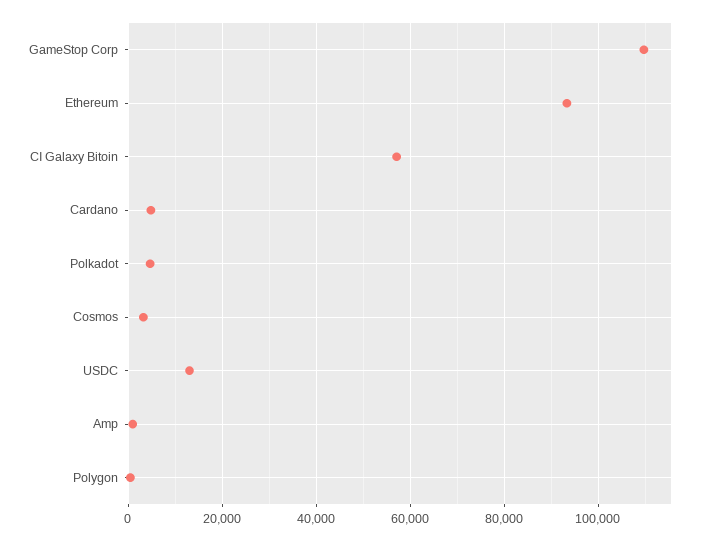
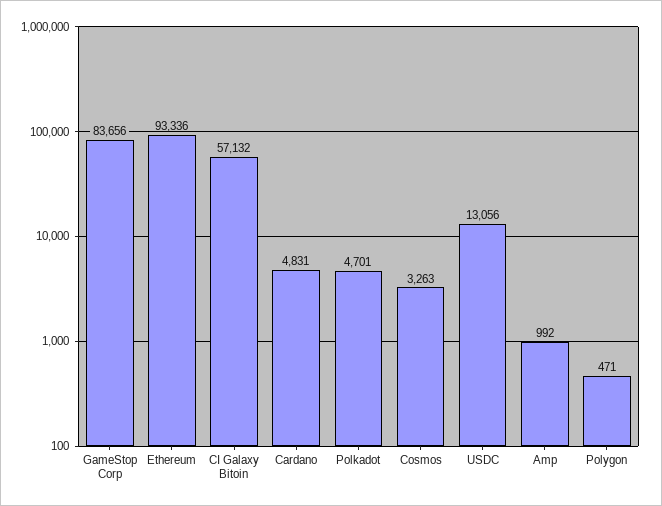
GameStop Corp: 110000 -> 83656

